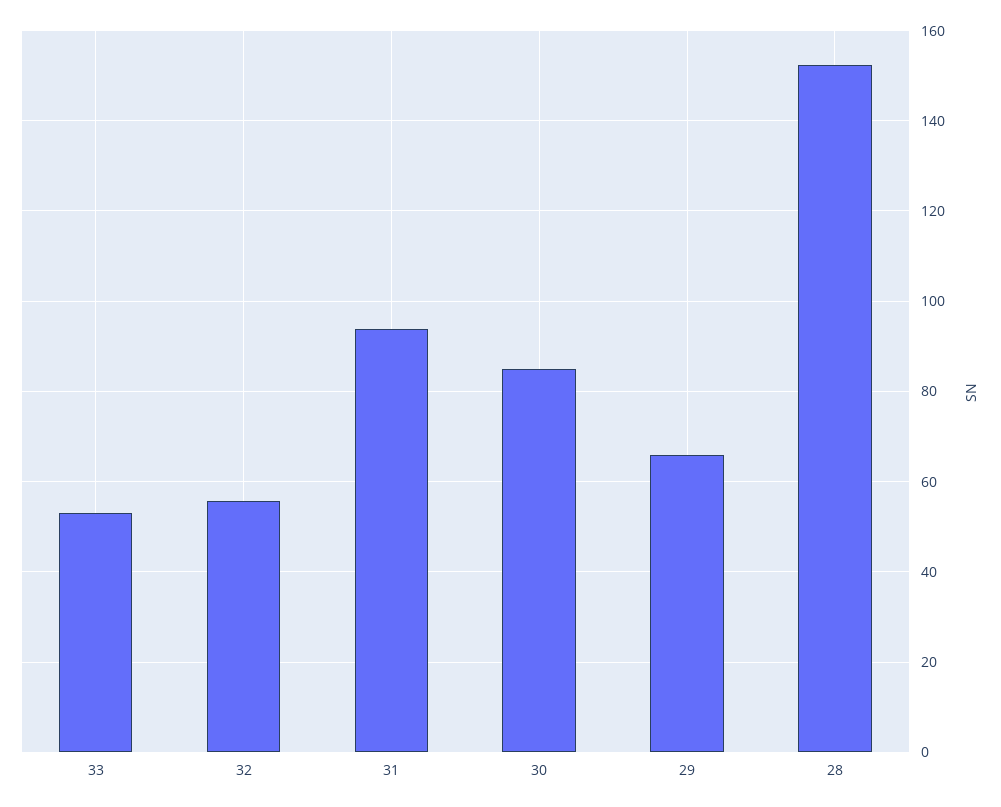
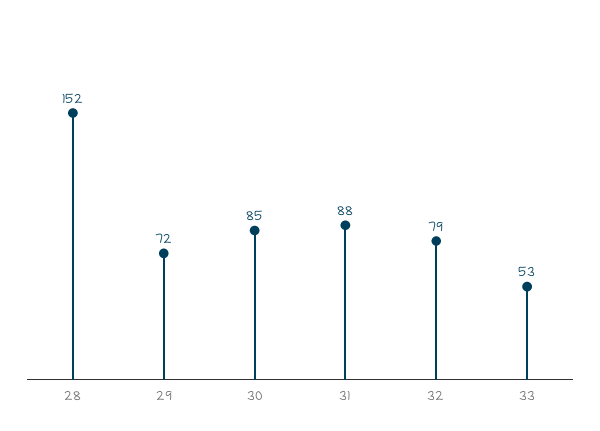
32: 56 -> 79
31: 94 -> 88
29: 66 -> 72

